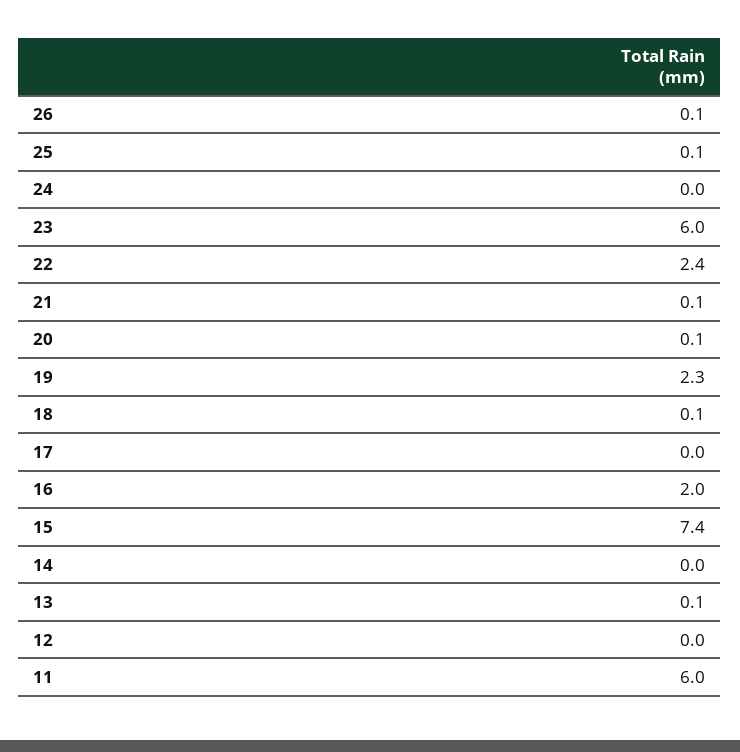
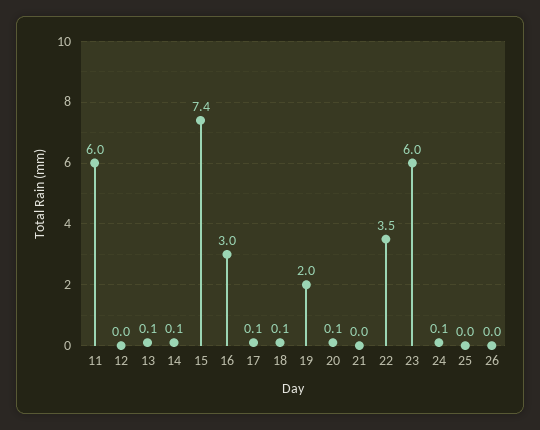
26: 0.1 -> 0
25: 0.1 -> 0
24: 0 -> 0.1
22: 2.4 -> 3.5
21: 0.1 -> 0
19: 2.3 -> 2
17: 0 -> 0.1
16: 2 -> 3
14: 0 -> 0.1

